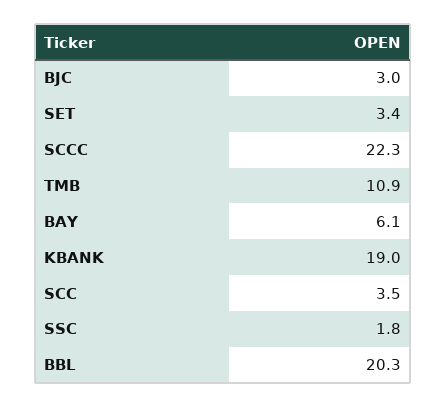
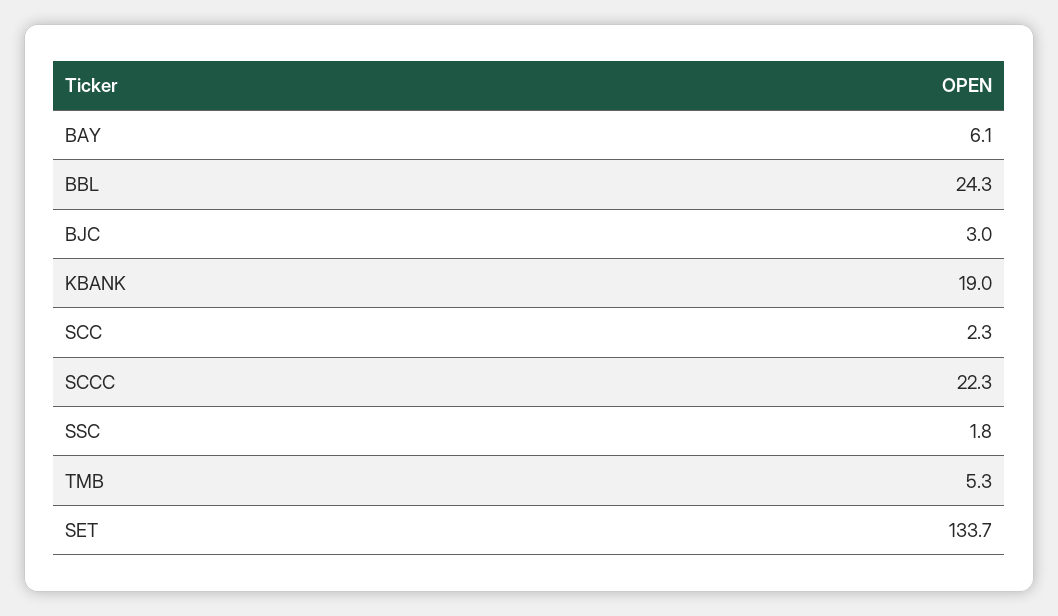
SET: 3.4 -> 133.7
TMB: 10.9 -> 5.3
SCC: 3.5 -> 2.3
BBL: 20.3 -> 24.3

